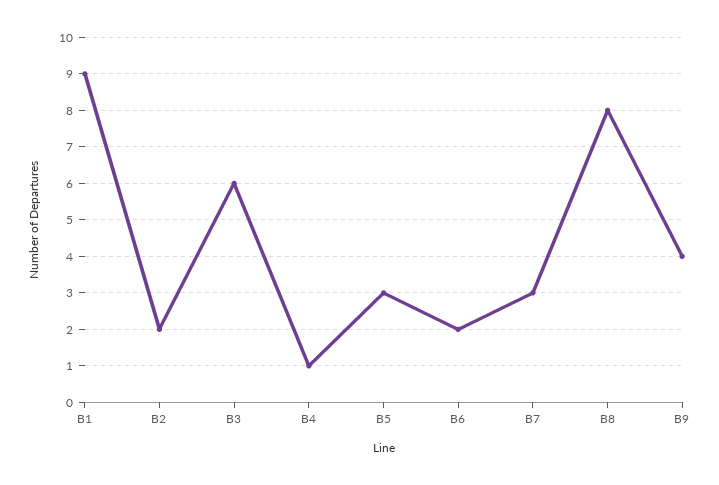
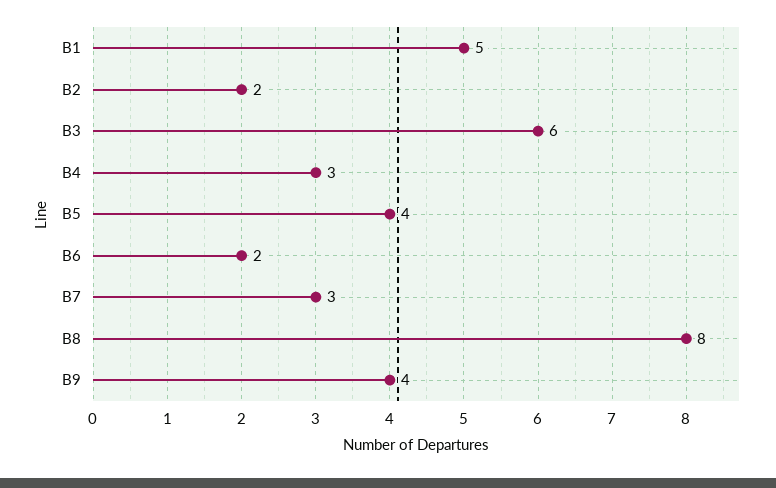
B1: 9 -> 5
B4: 1 -> 3
B5: 3 -> 4

